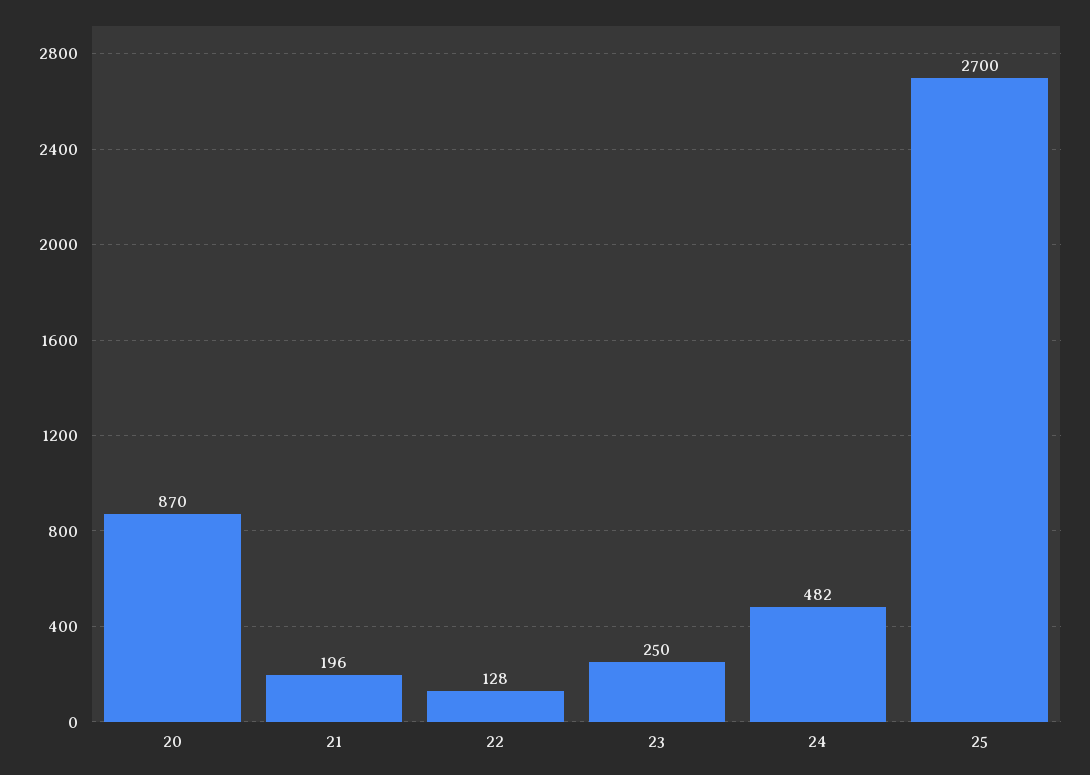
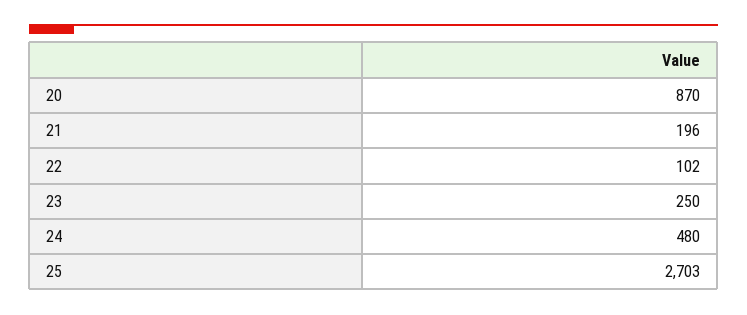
22: 128 -> 102
24: 482 -> 480
25: 2700 -> 2703

